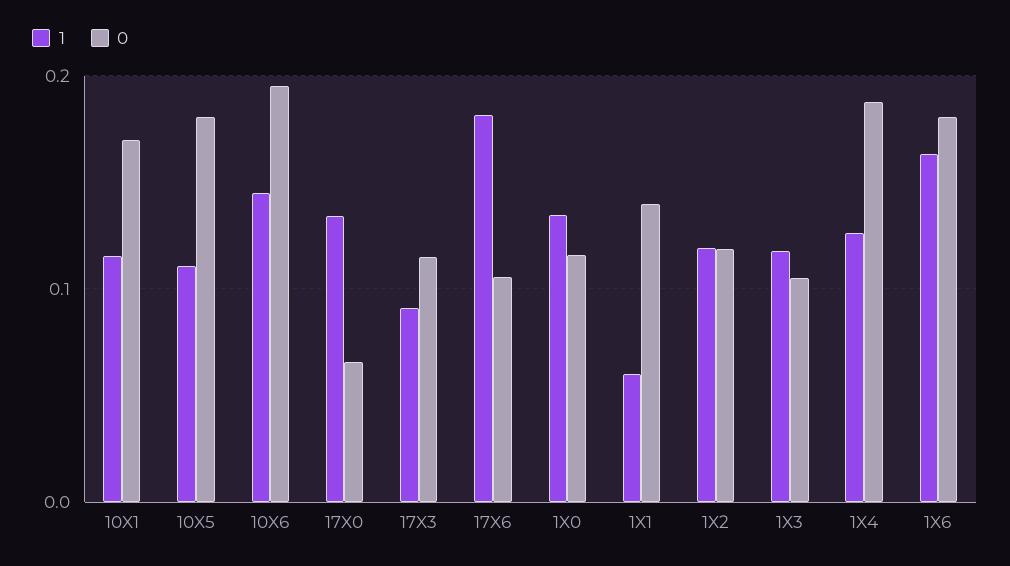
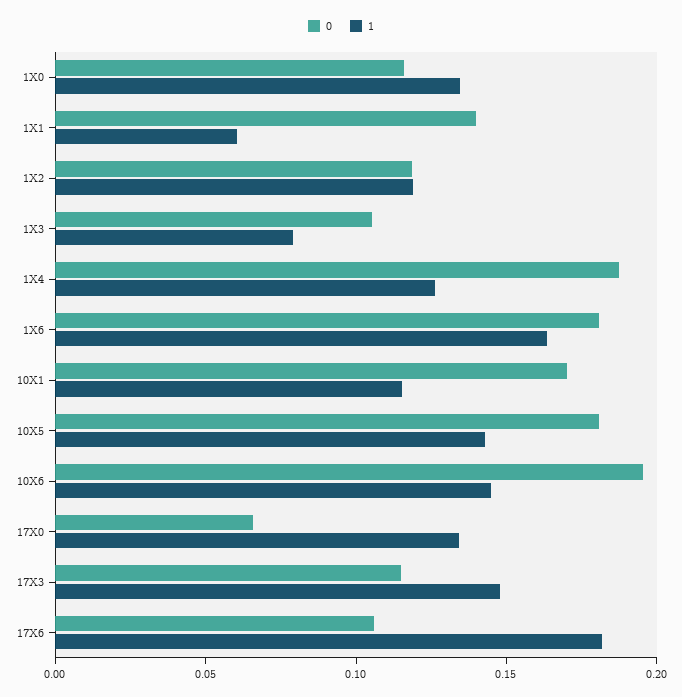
1, 10X5: 0.11 -> 0.14
1, 17X3: 0.09 -> 0.15
1, 1X3: 0.12 -> 0.08

